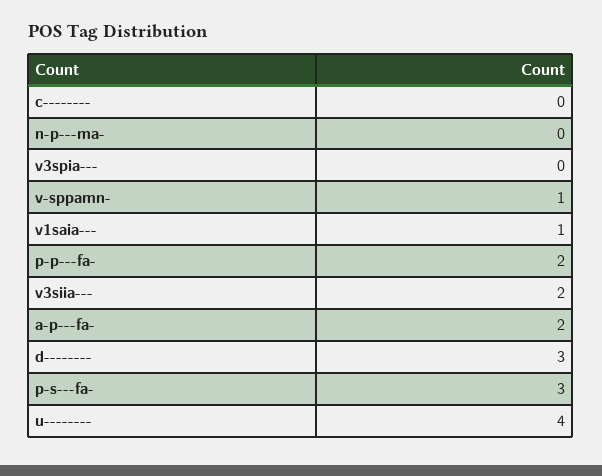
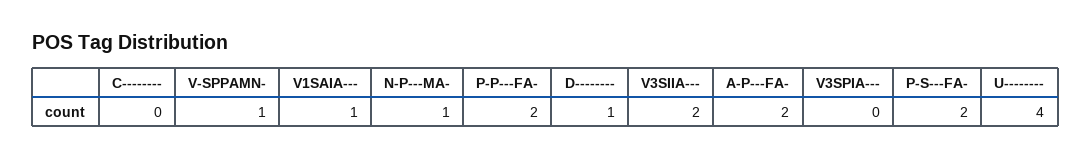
n-p---ma-: 0 -> 1
d--------: 3 -> 1
p-s---fa-: 3 -> 2

